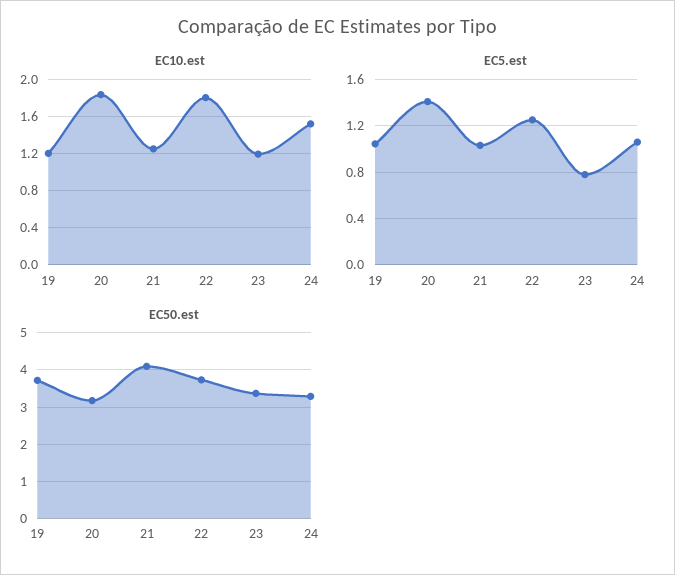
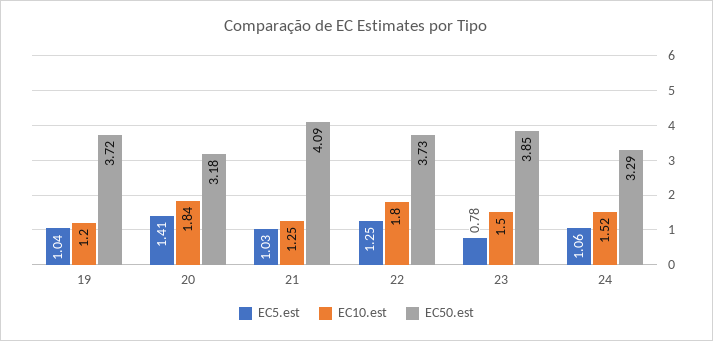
EC10.est, 23: 1.2 -> 1.5
EC50.est, 23: 3.4 -> 3.85

